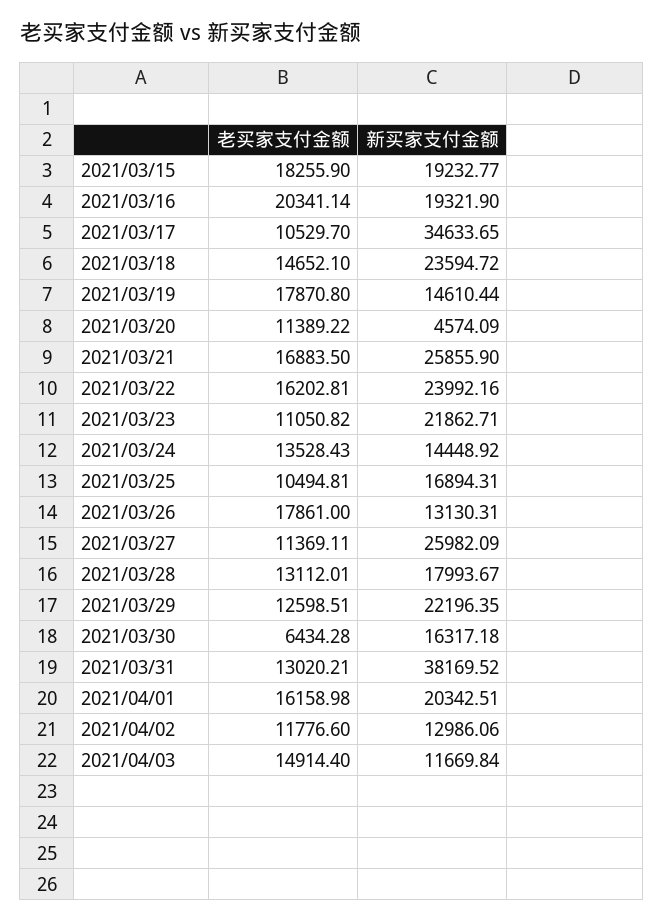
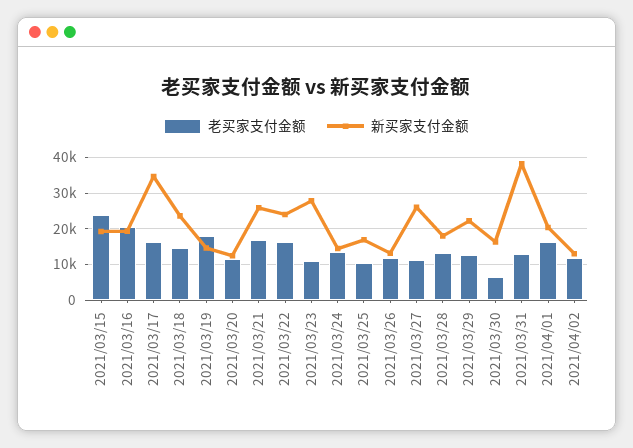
老买家支付金额, 2021/03/15: 18255.9 -> 24000
老买家支付金额, 2021/03/17: 10529.7 -> 16000
新买家支付金额, 2021/03/20: 4574.09 -> 12000
新买家支付金额, 2021/03/23: 21862.71 -> 28000
老买家支付金额, 2021/03/26: 17861 -> 12000
老买家支付金额, 2021/04/03: 14914.4 -> none
新买家支付金额, 2021/04/03: 11669.84 -> none

